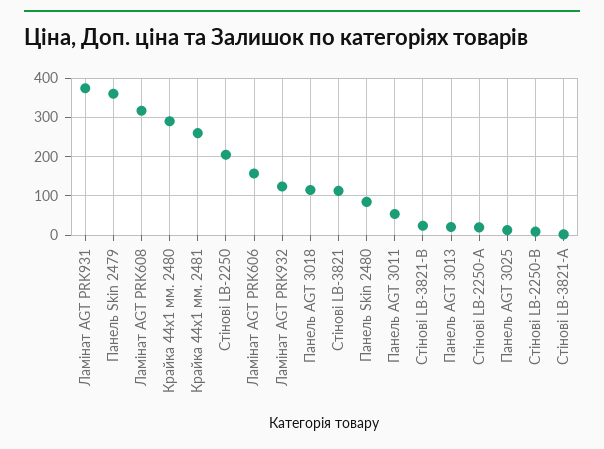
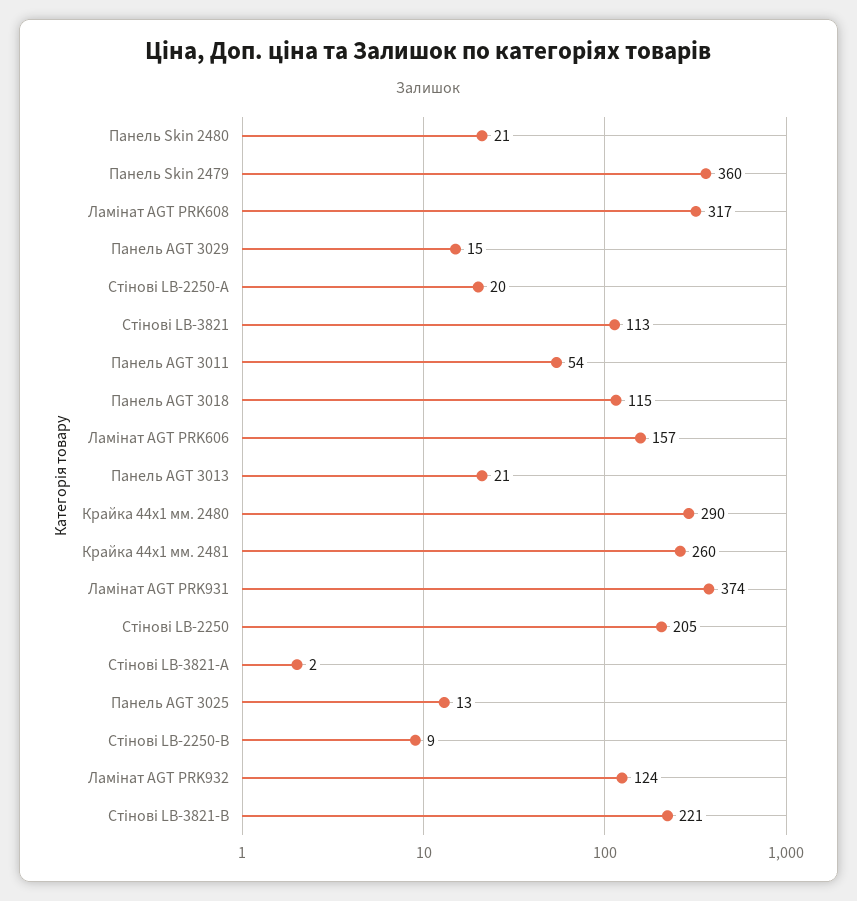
Панель Skin 2480: 80 -> 21
Стінові LB-3821-В: 20 -> 221
Панель AGT 3029: none -> 15

